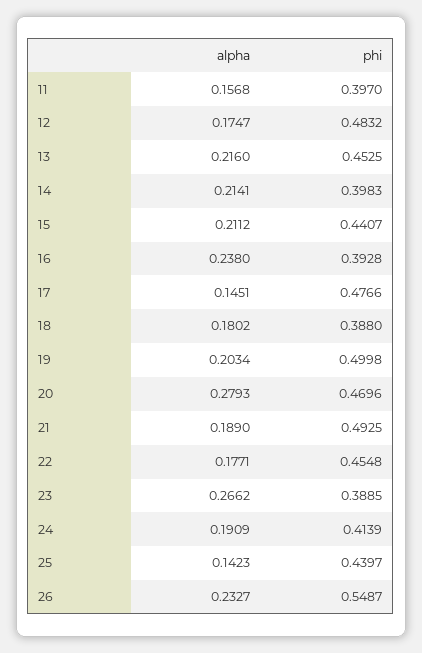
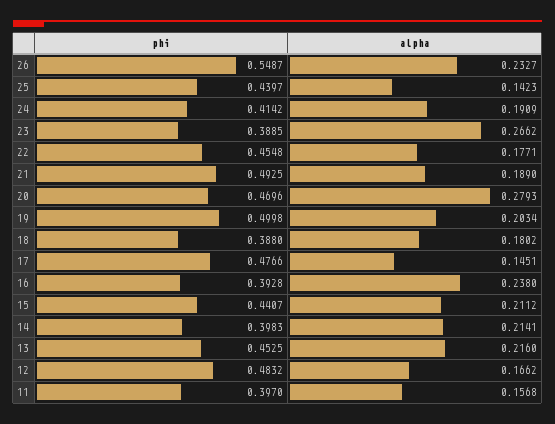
alpha, 12: 0.1747 -> 0.1662
phi, 24: 0.4139 -> 0.4142

